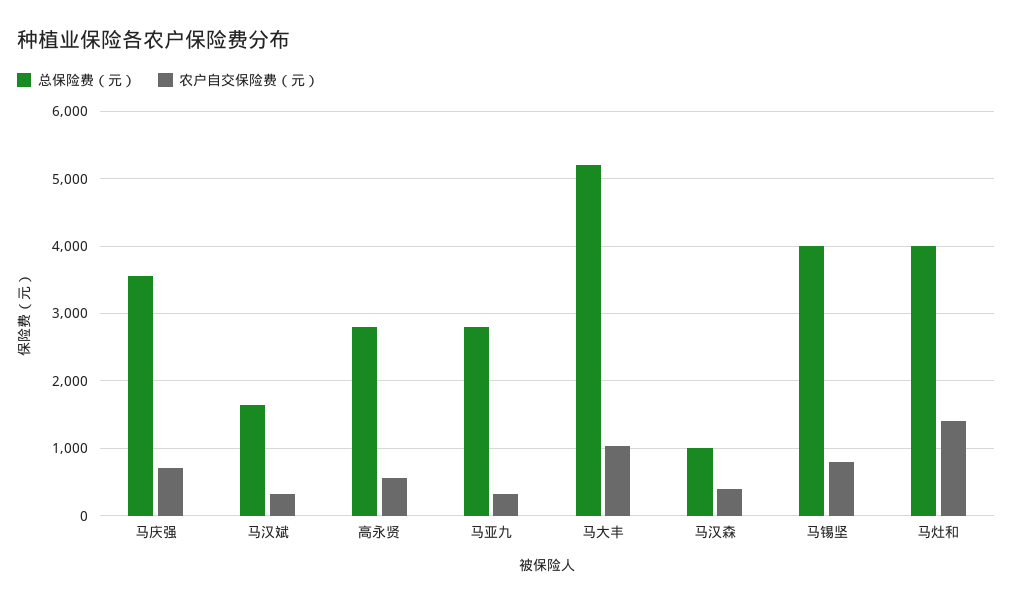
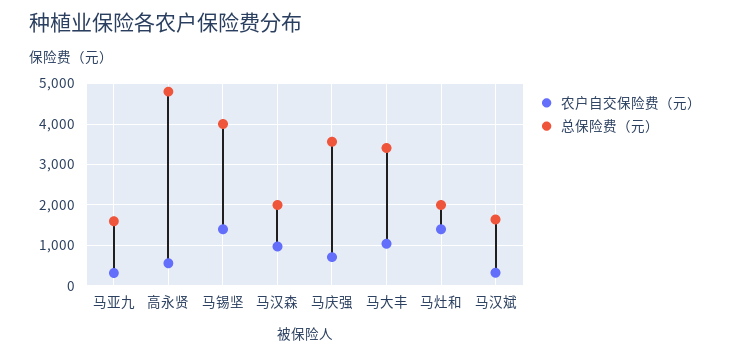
总保险费（元）, 高永贤: 2800 -> 4800
总保险费（元）, 马亚九: 2800 -> 1600
总保险费（元）, 马大丰: 5200 -> 3400
总保险费（元）, 马汉森: 1000 -> 2000
农户自交保险费（元）, 马汉森: 400 -> 1000
农户自交保险费（元）, 马锡坚: 800 -> 1400
总保险费（元）, 马灶和: 4000 -> 2000

